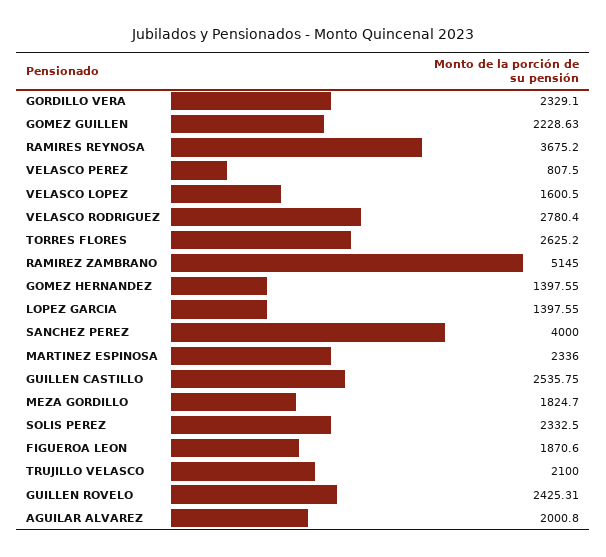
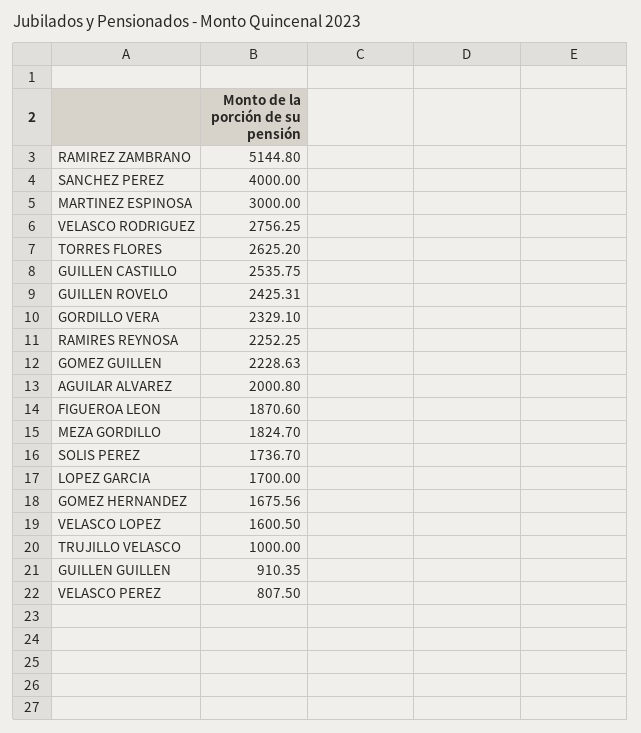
RAMIRES REYNOSA: 3675.2 -> 2252.25
VELASCO RODRIGUEZ: 2780.4 -> 2756.25
RAMIREZ ZAMBRANO: 5145 -> 5144.8
GOMEZ HERNANDEZ: 1397.55 -> 1675.56
LOPEZ GARCIA: 1397.55 -> 1700
MARTINEZ ESPINOSA: 2336 -> 3000
SOLIS PEREZ: 2332.5 -> 1736.7
TRUJILLO VELASCO: 2100 -> 1000
GUILLEN GUILLEN: none -> 910.35

